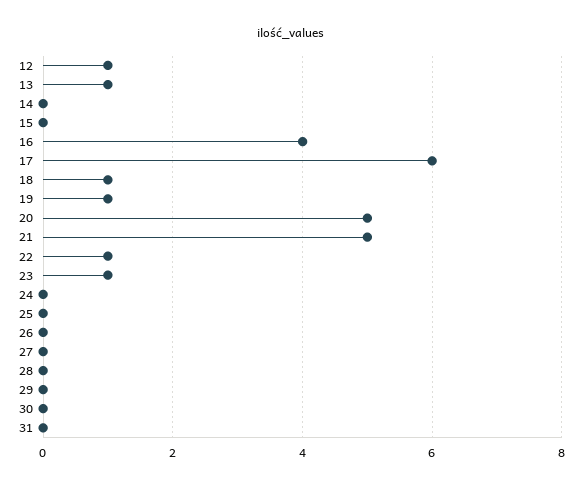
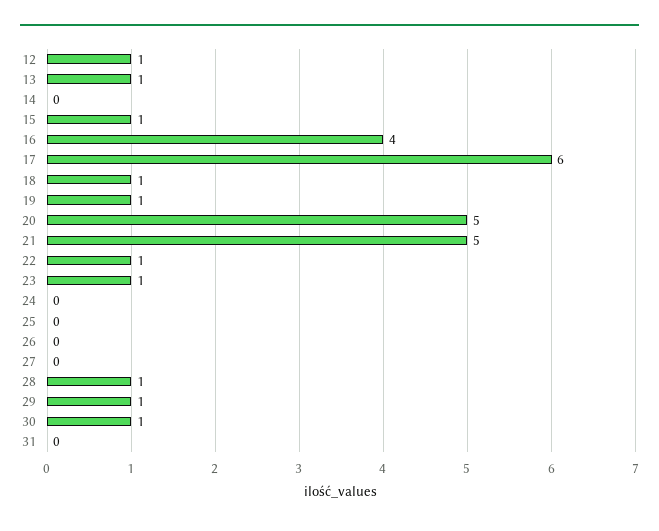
15: 0 -> 1
28: 0 -> 1
29: 0 -> 1
30: 0 -> 1

